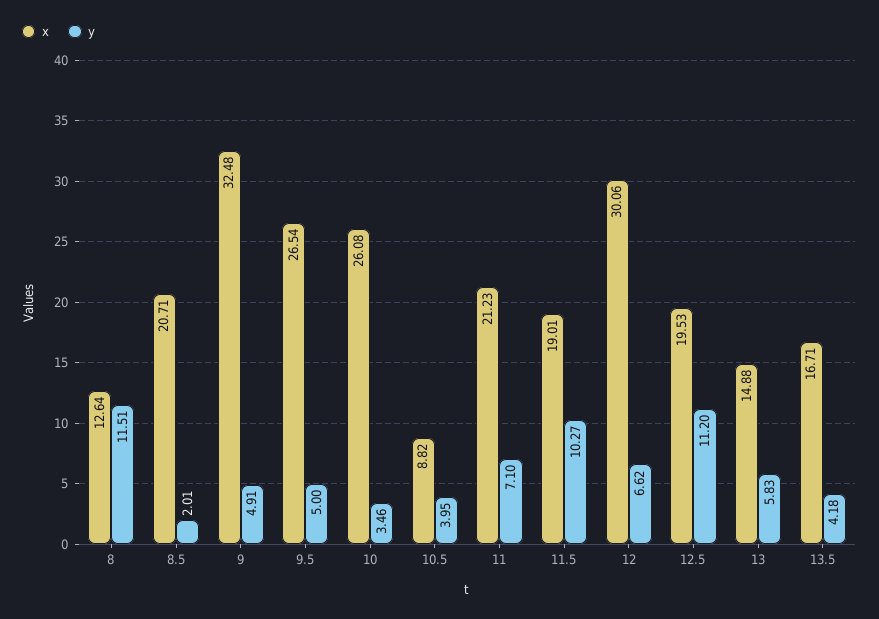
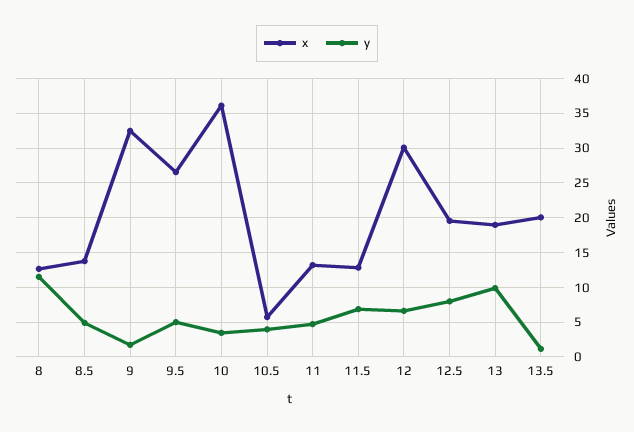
x, 8.5: 20.71 -> 14
y, 8.5: 2.01 -> 5
y, 9: 4.91 -> 2
x, 10: 26.08 -> 36
x, 10.5: 8.82 -> 6
x, 11: 21.23 -> 13
y, 11: 7.1 -> 5
x, 11.5: 19.01 -> 13
y, 11.5: 10.27 -> 7
y, 12.5: 11.2 -> 8
x, 13: 14.88 -> 19
y, 13: 5.83 -> 10
x, 13.5: 16.71 -> 20
y, 13.5: 4.18 -> 1

